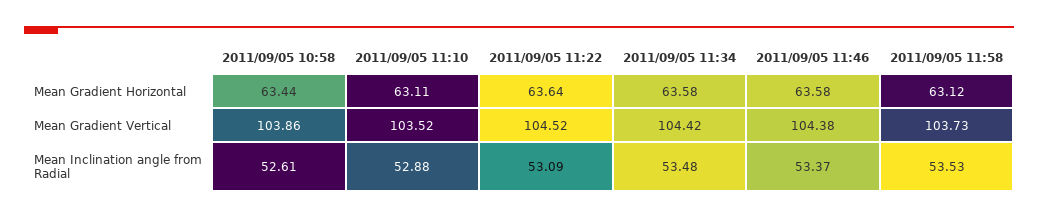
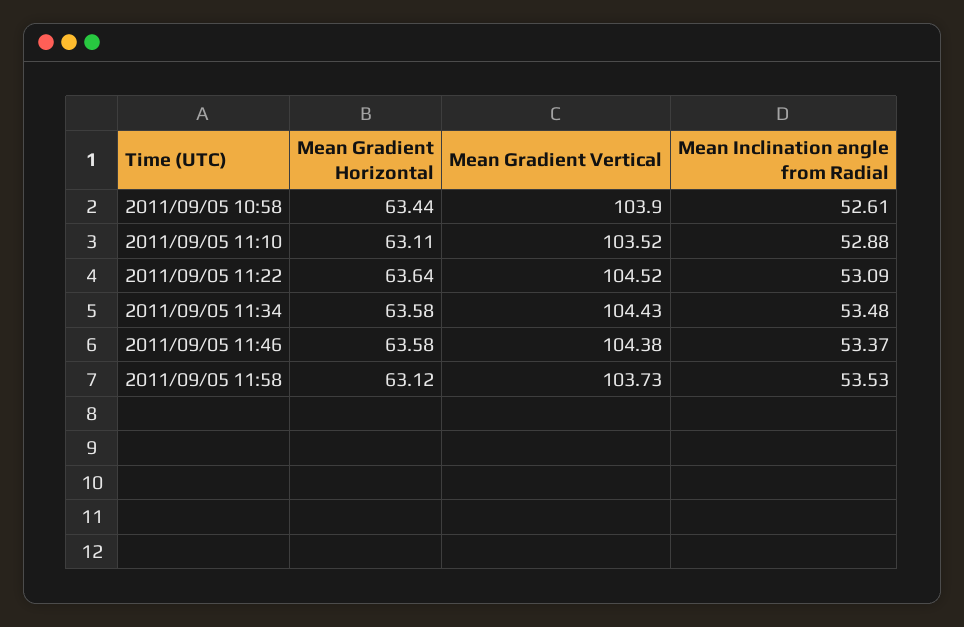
2011/09/05 10:58, Mean Gradient Vertical: 103.86 -> 103.9
2011/09/05 11:34, Mean Gradient Vertical: 104.42 -> 104.43

